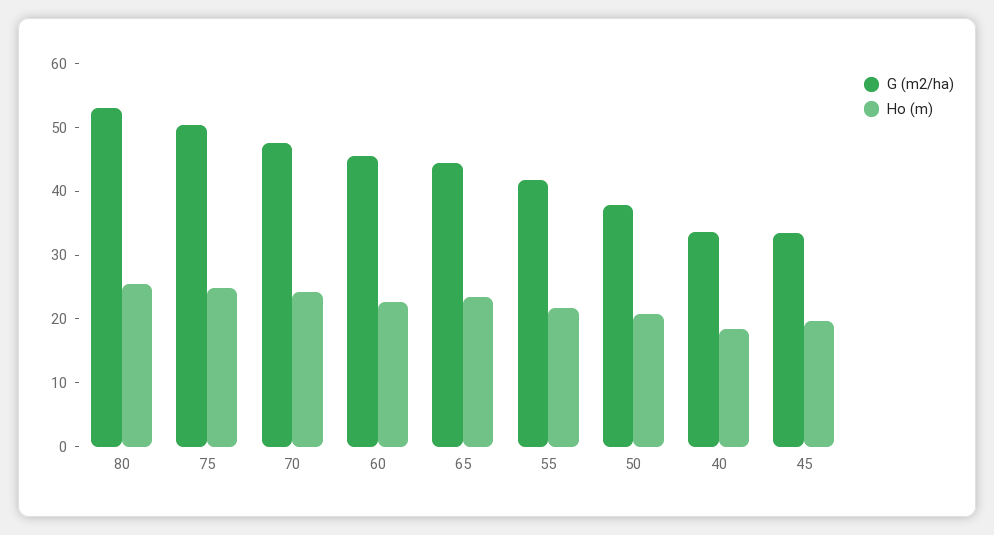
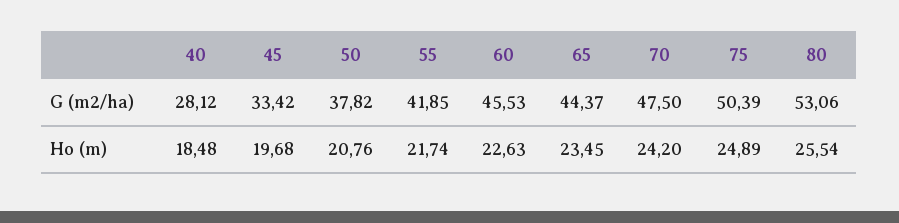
G (m2/ha), 40: 34 -> 28.12

